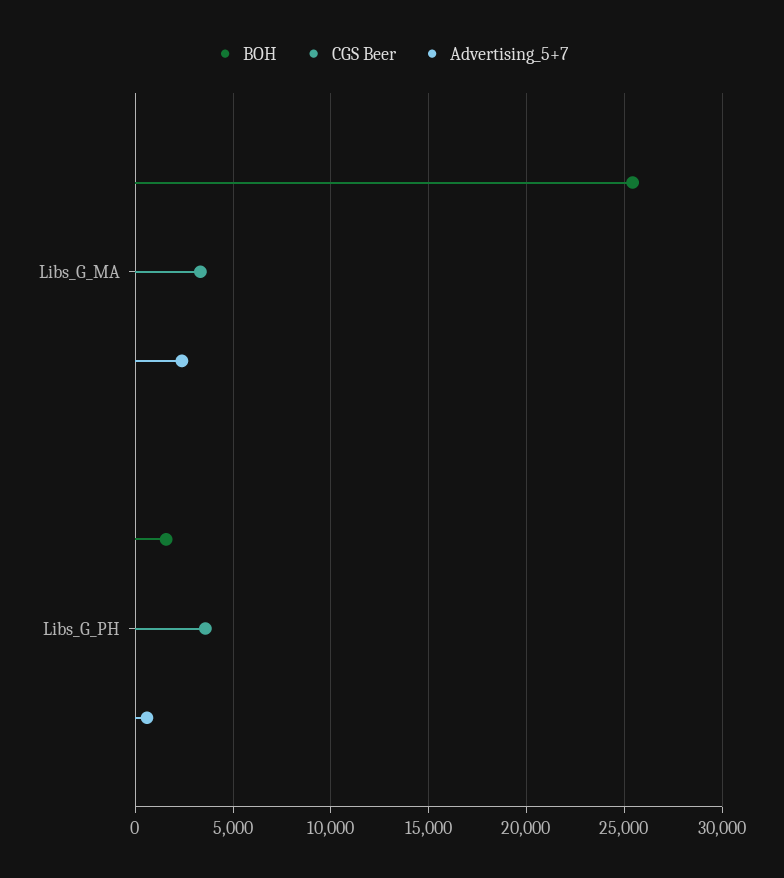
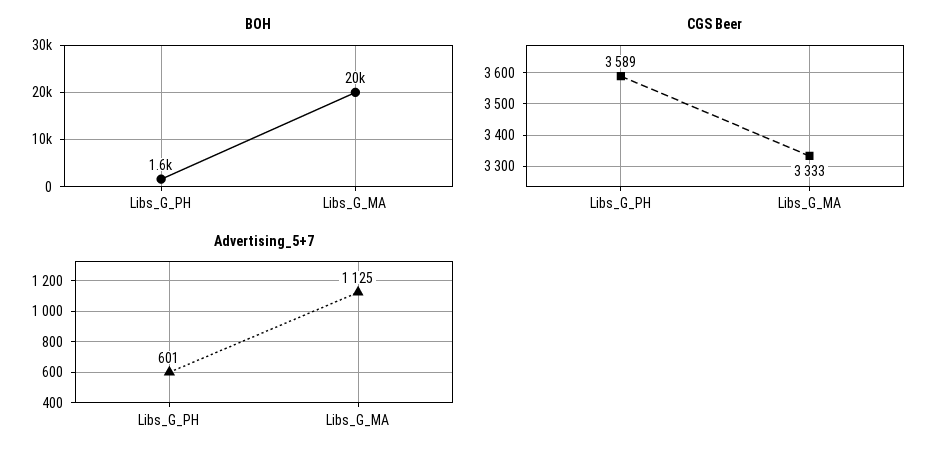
BOH, Libs_G_MA: 25500 -> 20000
Advertising_5+7, Libs_G_MA: 2500 -> 1125

